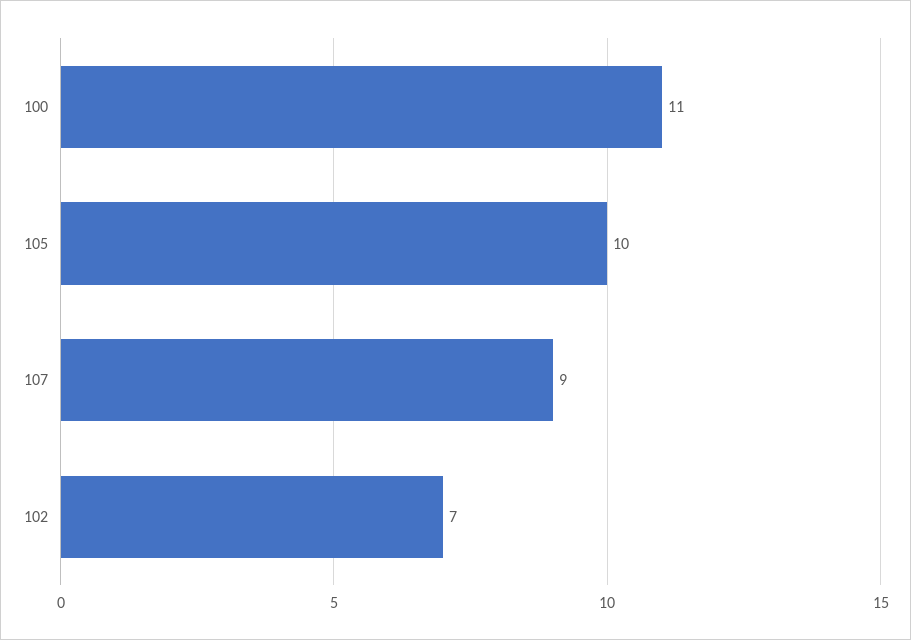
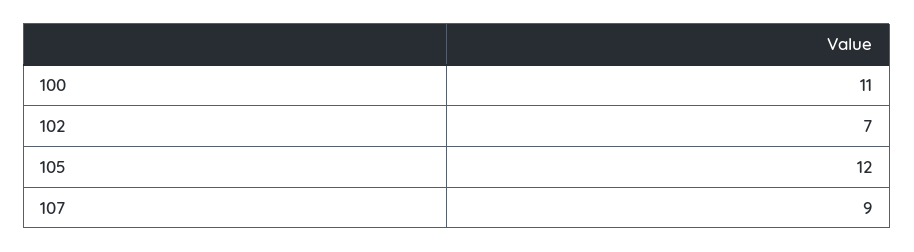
105: 10 -> 12

